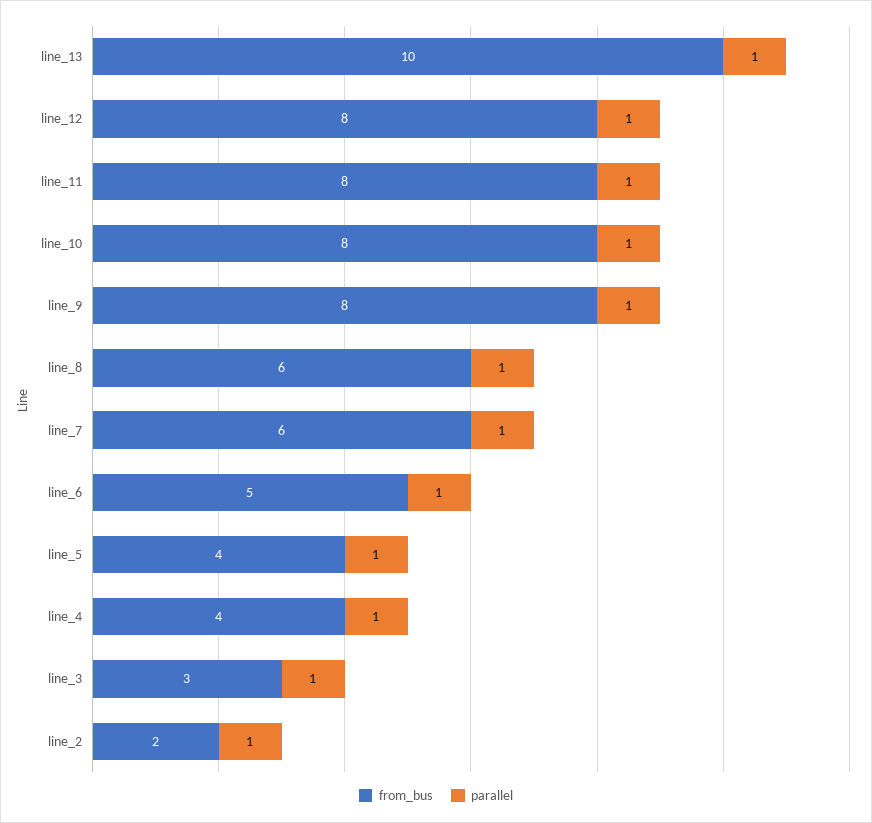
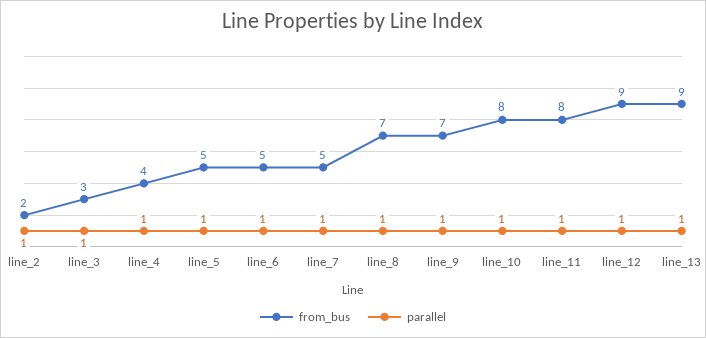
from_bus, line_13: 10 -> 9
from_bus, line_12: 8 -> 9
from_bus, line_9: 8 -> 7
from_bus, line_8: 6 -> 7
from_bus, line_7: 6 -> 5
from_bus, line_5: 4 -> 5

